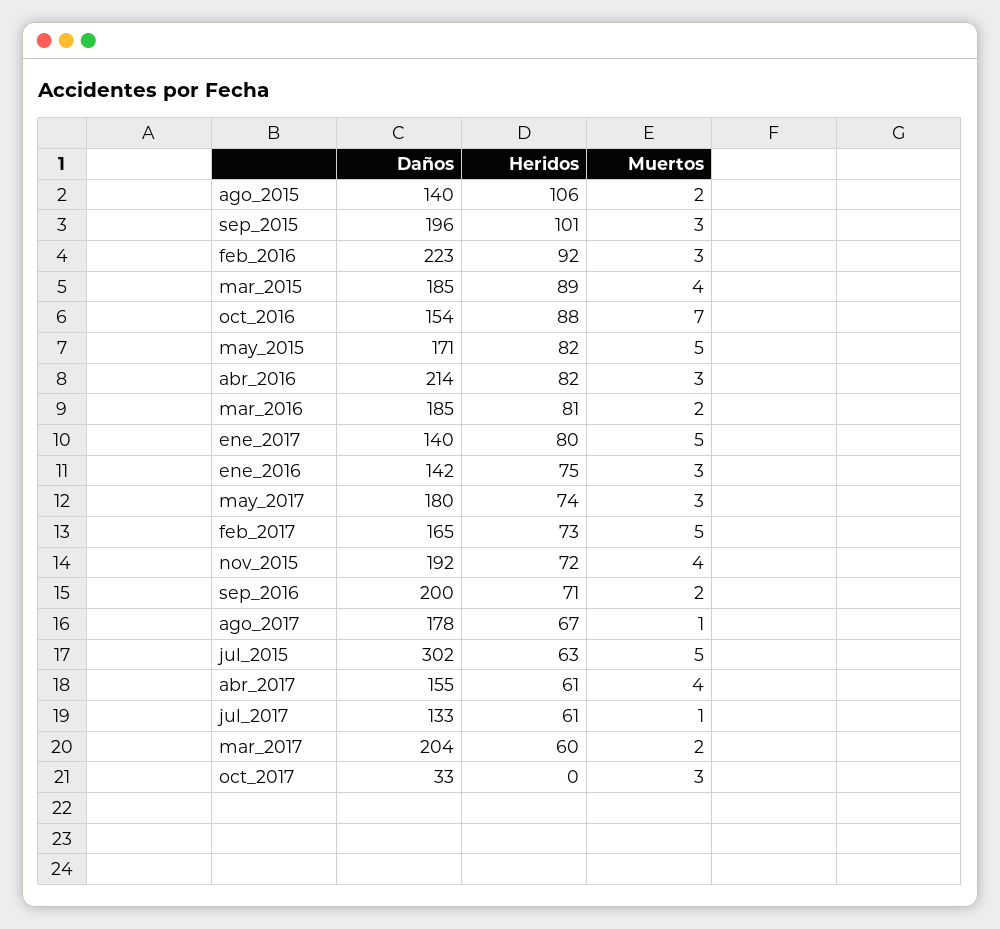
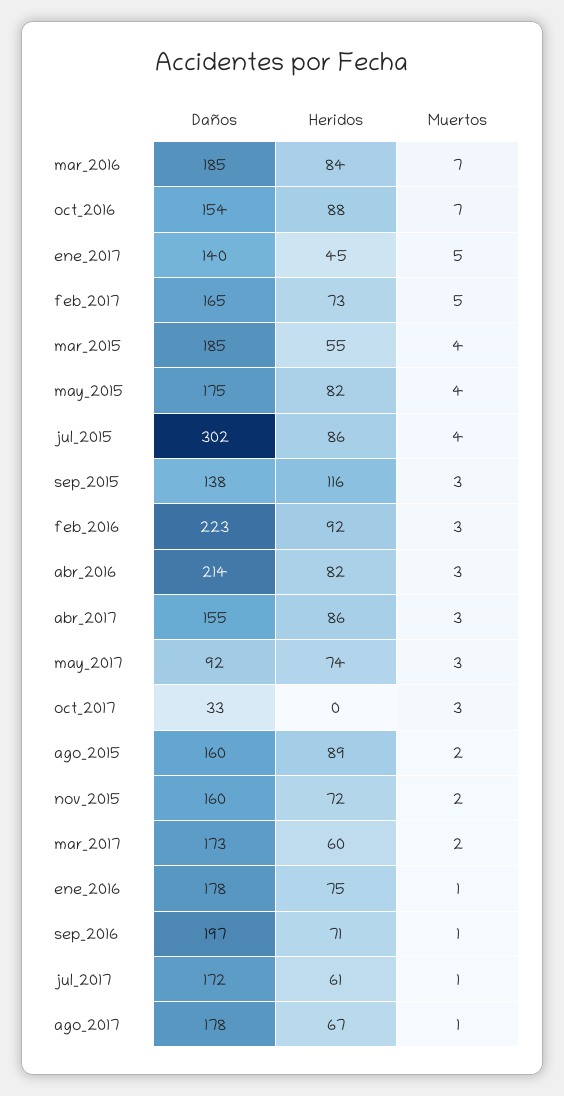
Daños, ago_2015: 140 -> 160
Heridos, ago_2015: 106 -> 89
Daños, sep_2015: 196 -> 138
Heridos, sep_2015: 101 -> 116
Heridos, mar_2015: 89 -> 55
Daños, may_2015: 171 -> 175
Muertos, may_2015: 5 -> 4
Heridos, mar_2016: 81 -> 84
Muertos, mar_2016: 2 -> 7
Heridos, ene_2017: 80 -> 45
Daños, ene_2016: 142 -> 178
Muertos, ene_2016: 3 -> 1
Daños, may_2017: 180 -> 92
Daños, nov_2015: 192 -> 160
Muertos, nov_2015: 4 -> 2
Daños, sep_2016: 200 -> 197
Muertos, sep_2016: 2 -> 1
Heridos, jul_2015: 63 -> 86
Muertos, jul_2015: 5 -> 4
Heridos, abr_2017: 61 -> 86
Muertos, abr_2017: 4 -> 3
Daños, jul_2017: 133 -> 172
Daños, mar_2017: 204 -> 173

